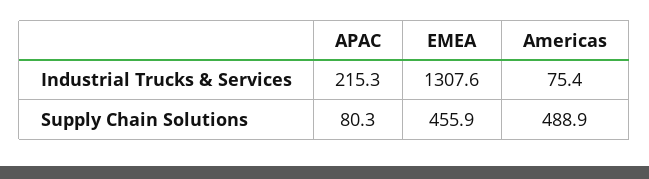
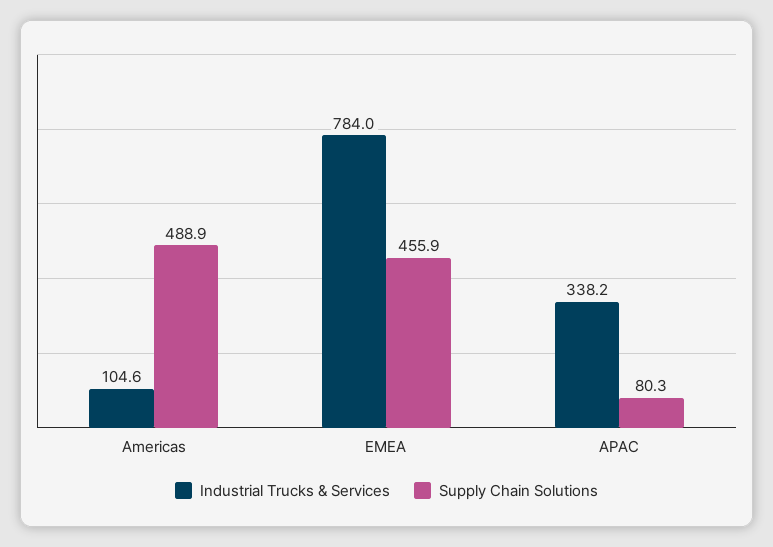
Industrial Trucks & Services, APAC: 215.3 -> 338.2
Industrial Trucks & Services, EMEA: 1307.6 -> 784
Industrial Trucks & Services, Americas: 75.4 -> 104.6

